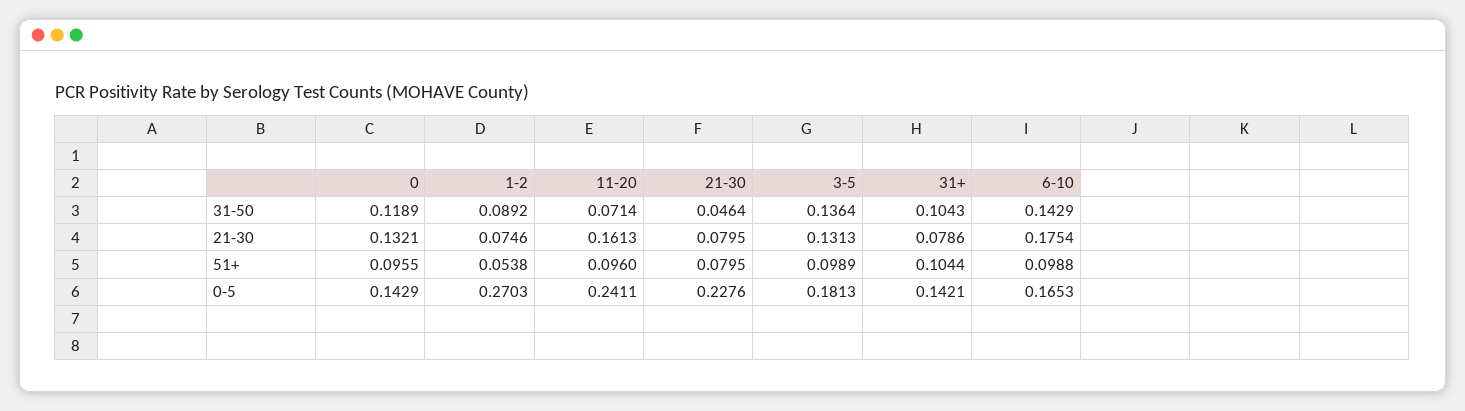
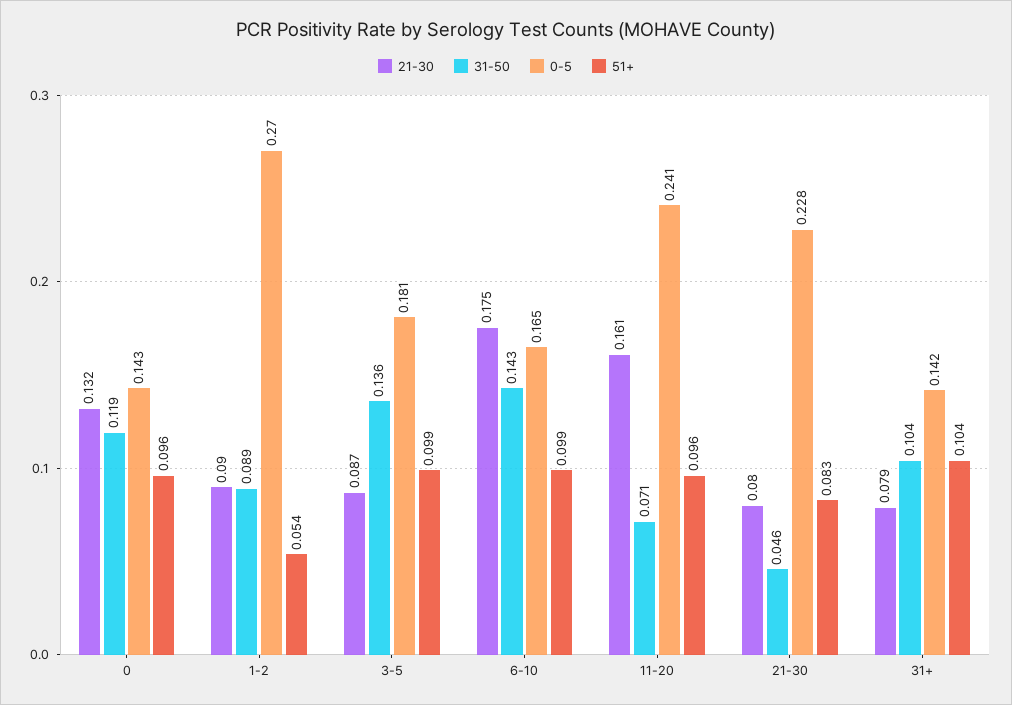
21-30, 1-2: 0.0746 -> 0.09
21-30, 3-5: 0.1313 -> 0.087
51+, 21-30: 0.0795 -> 0.083

